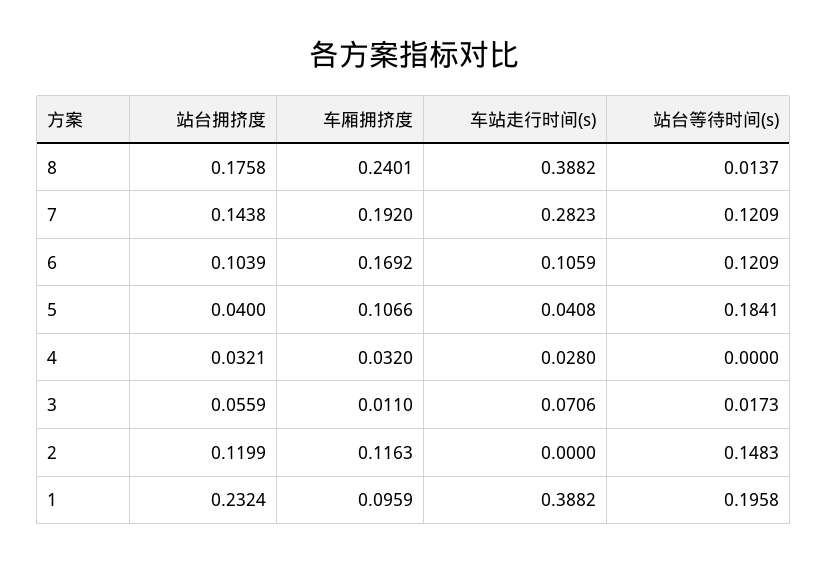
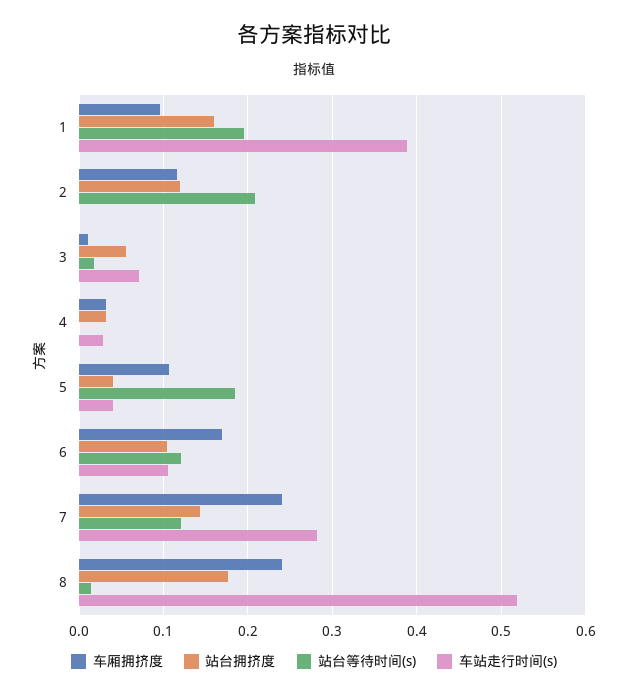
车站走行时间(s), 8: 0.3882 -> 0.52
车厢拥挤度, 7: 0.192 -> 0.24
站台等待时间(s), 2: 0.1483 -> 0.21
站台拥挤度, 1: 0.2324 -> 0.16

